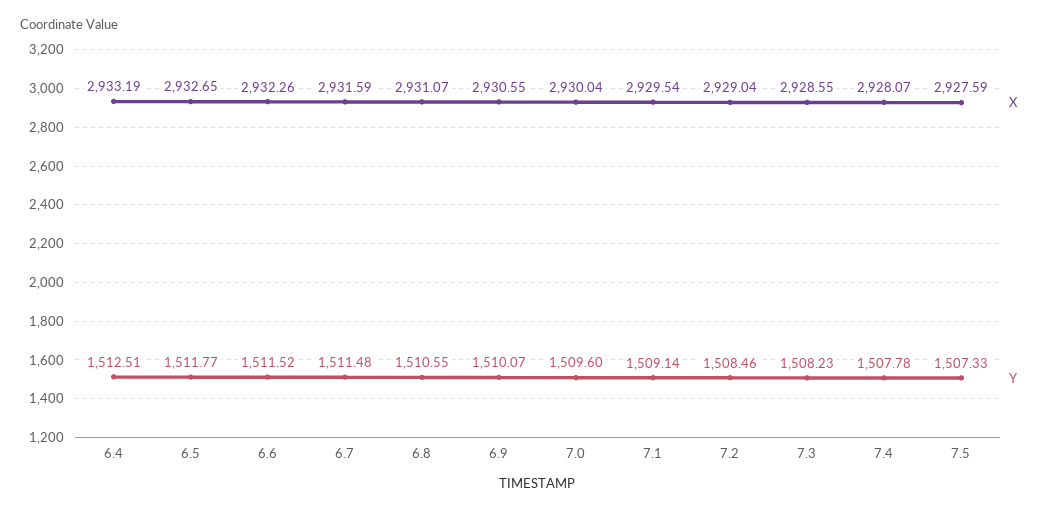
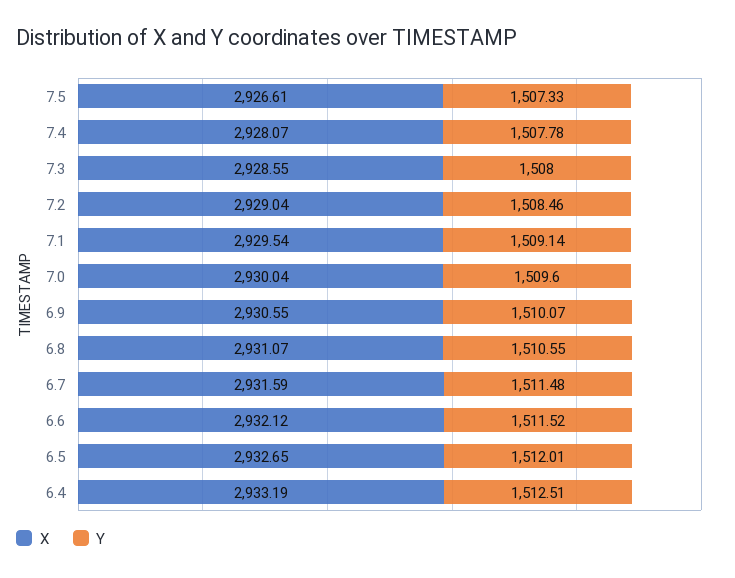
Y, 6.5: 1511.77 -> 1512.01
X, 6.6: 2932.26 -> 2932.12
Y, 7.3: 1508.23 -> 1508
X, 7.5: 2927.59 -> 2926.61

